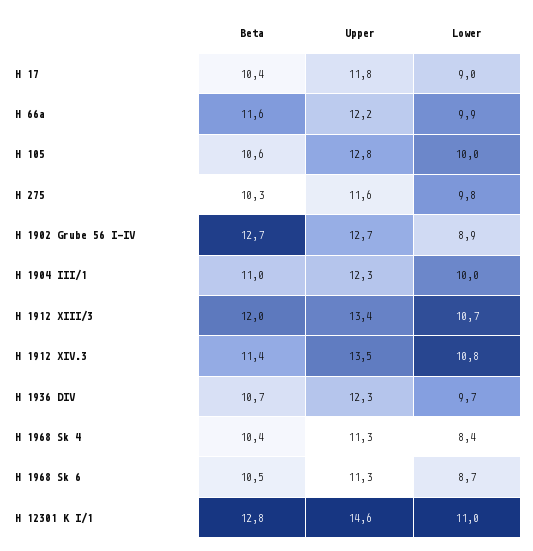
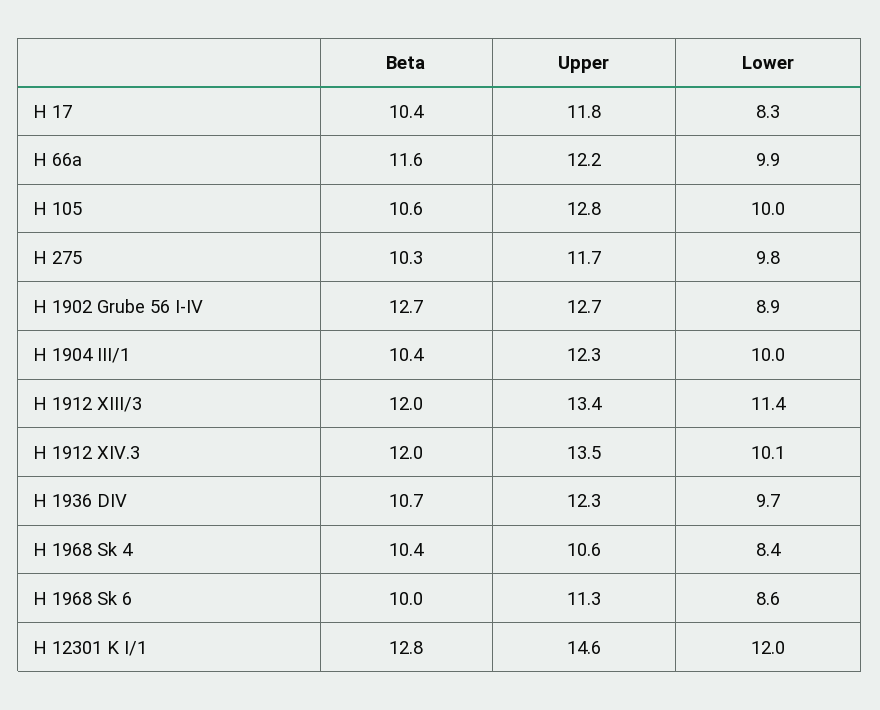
Lower, H 17: 9 -> 8.3
Upper, H 275: 11.6 -> 11.7
Beta, H 1904 III/1: 11 -> 10.4
Lower, H 1912 XIII/3: 10.7 -> 11.4
Beta, H 1912 XIV.3: 11.4 -> 12
Lower, H 1912 XIV.3: 10.8 -> 10.1
Upper, H 1968 Sk 4: 11.3 -> 10.6
Beta, H 1968 Sk 6: 10.5 -> 10
Lower, H 1968 Sk 6: 8.7 -> 8.6
Lower, H 12301 K I/1: 11 -> 12

